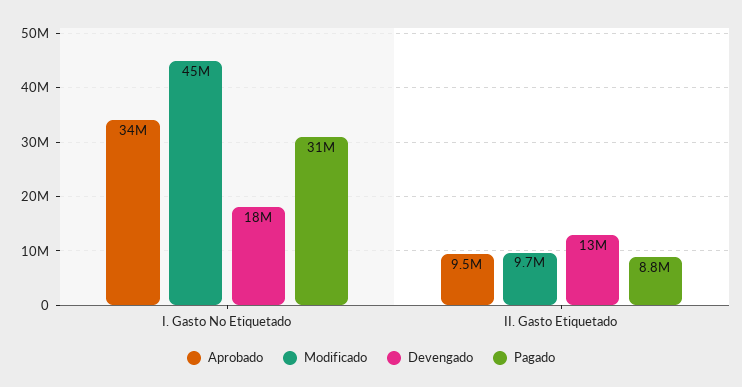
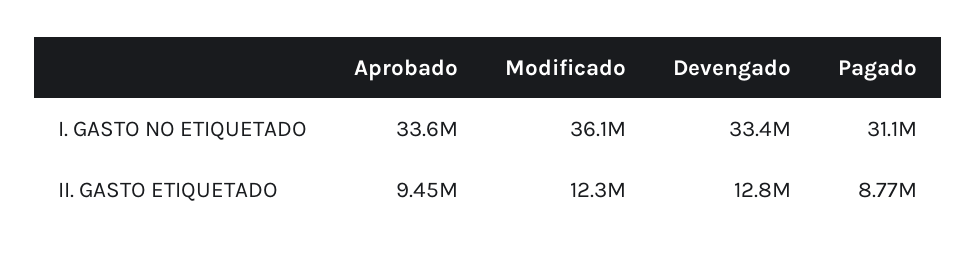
Modificado, I. Gasto No Etiquetado: 45000000 -> 36100000
Devengado, I. Gasto No Etiquetado: 18000000 -> 33400000
Modificado, II. Gasto Etiquetado: 9700000 -> 12300000

